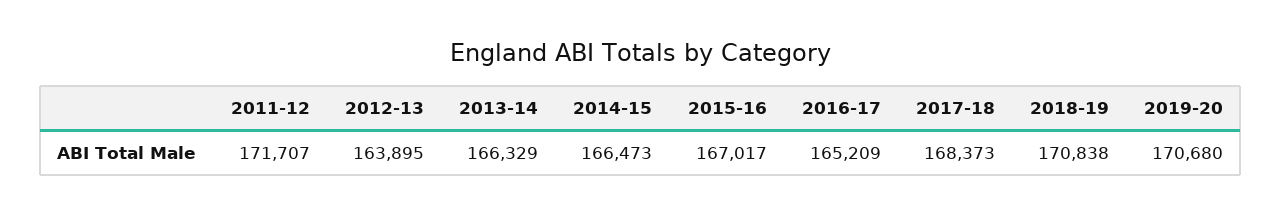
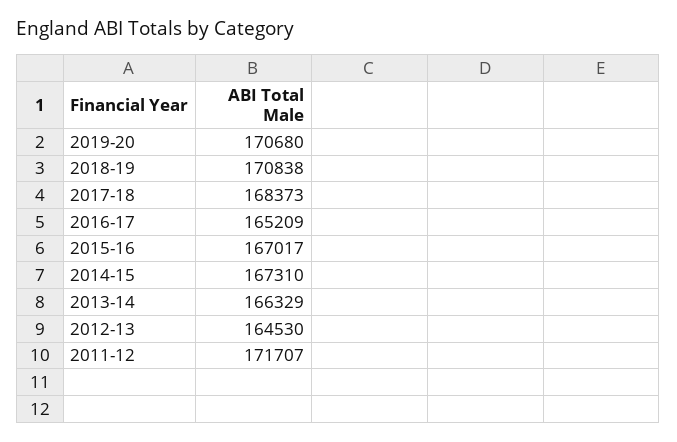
2012-13: 163895 -> 164530
2014-15: 166473 -> 167310

